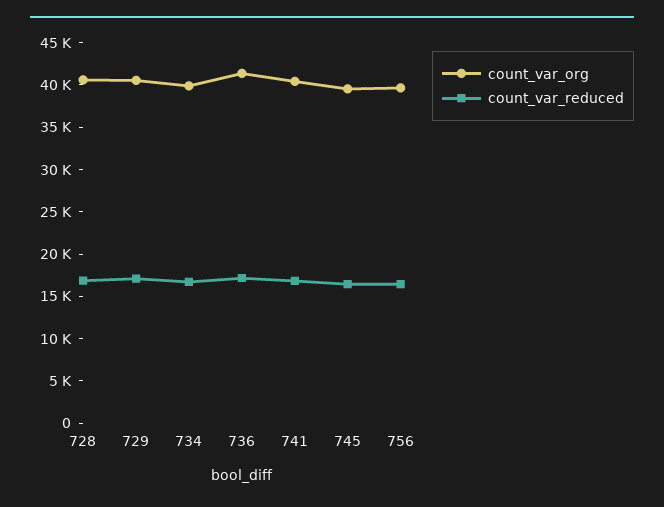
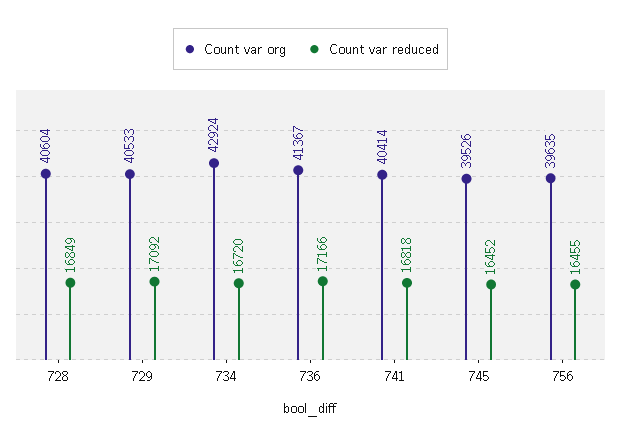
count_var_org, 734: 40000 -> 42924

